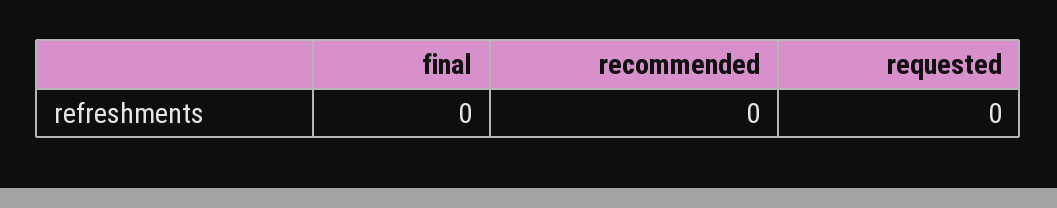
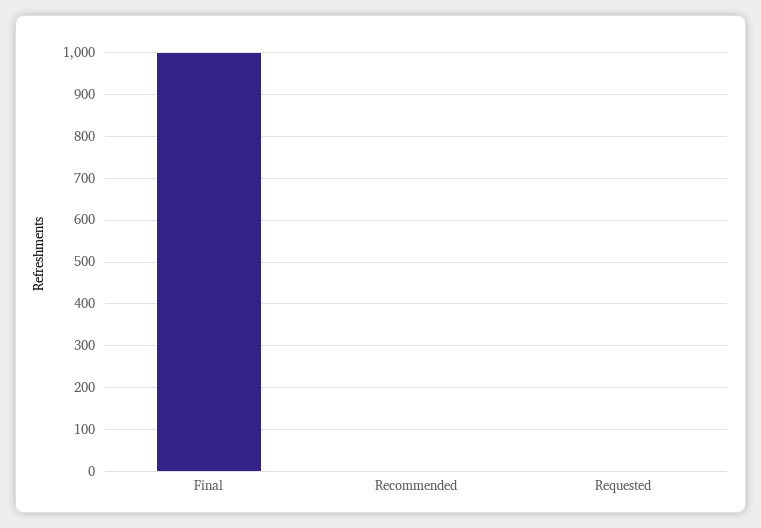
final: 0 -> 1000

